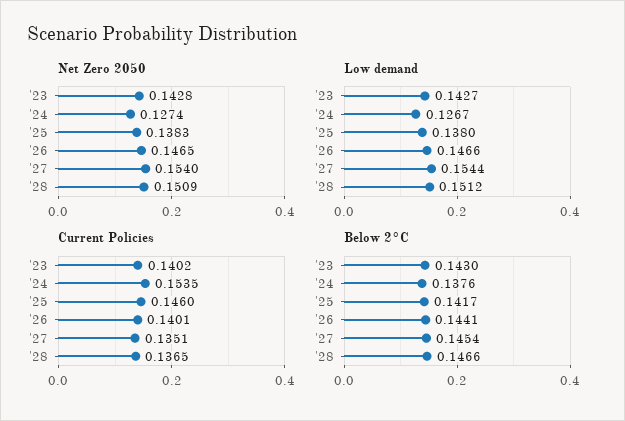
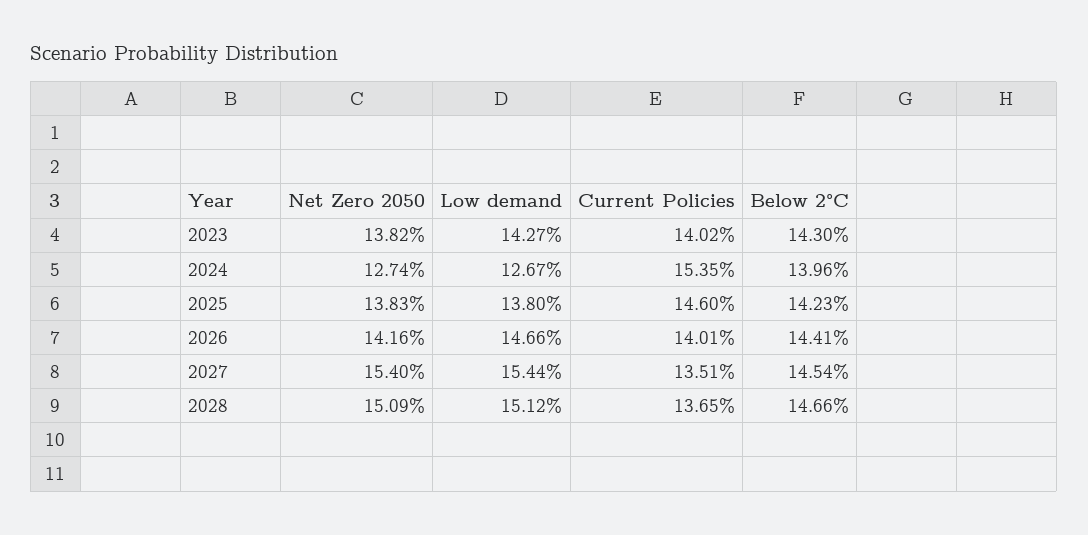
Net Zero 2050, '23: 0.1428 -> 0.1382
Net Zero 2050, '26: 0.1465 -> 0.1416
Below 2°C, '24: 0.1376 -> 0.1396
Below 2°C, '25: 0.1417 -> 0.1423

